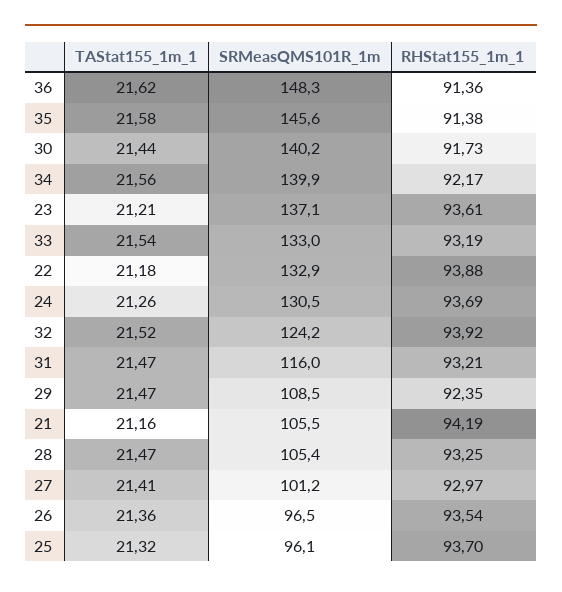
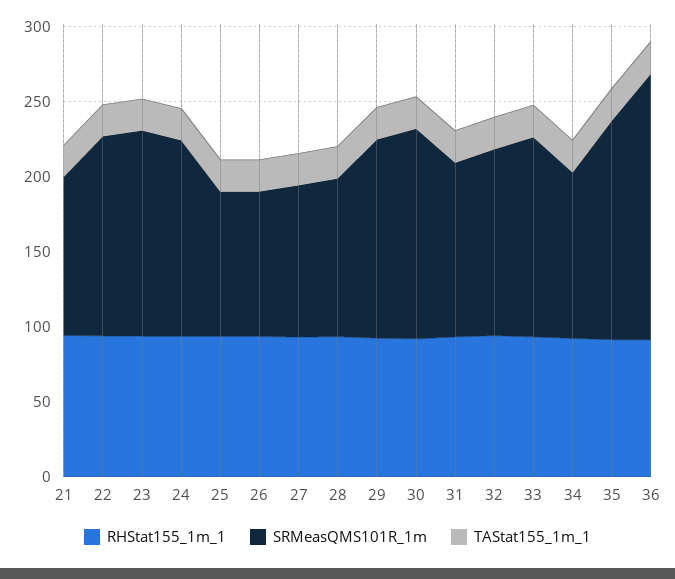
SRMeasQMS101R_1m, 36: 148.3 -> 180
SRMeasQMS101R_1m, 34: 139.9 -> 110
SRMeasQMS101R_1m, 29: 108.5 -> 130

